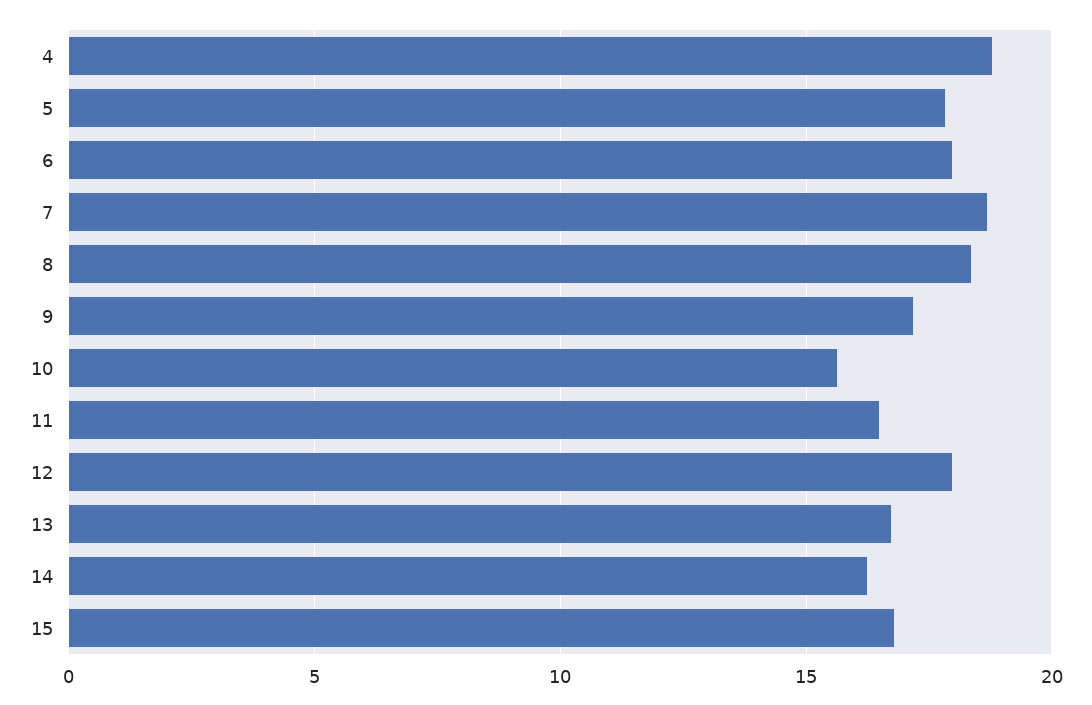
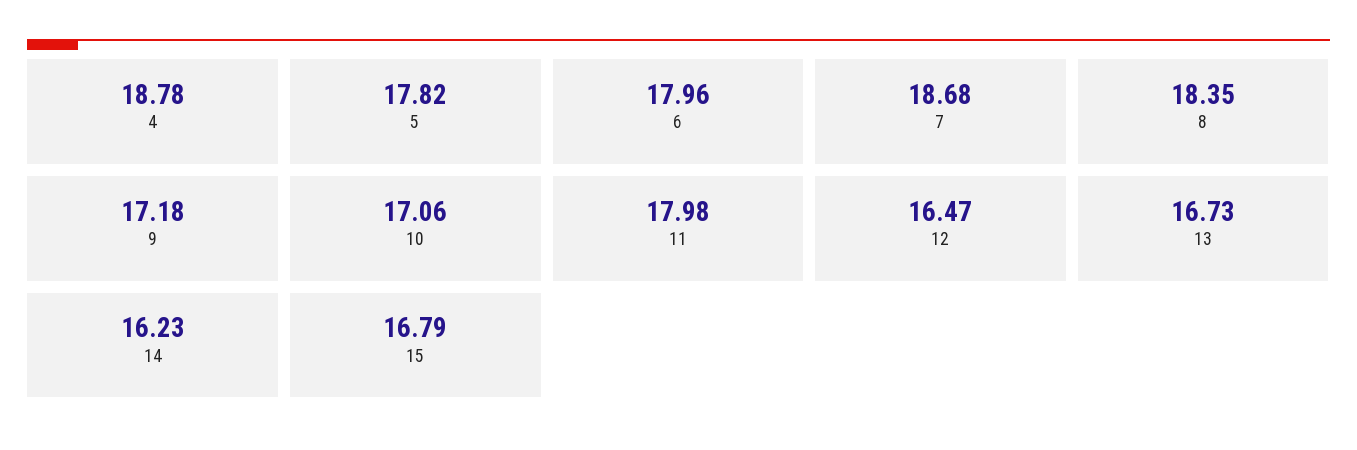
10: 15.5 -> 17.06
11: 16.5 -> 17.98
12: 18 -> 16.47

